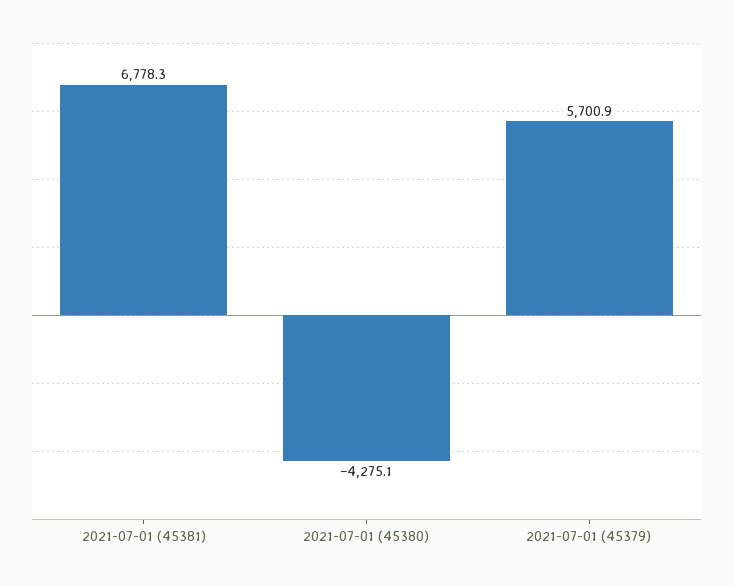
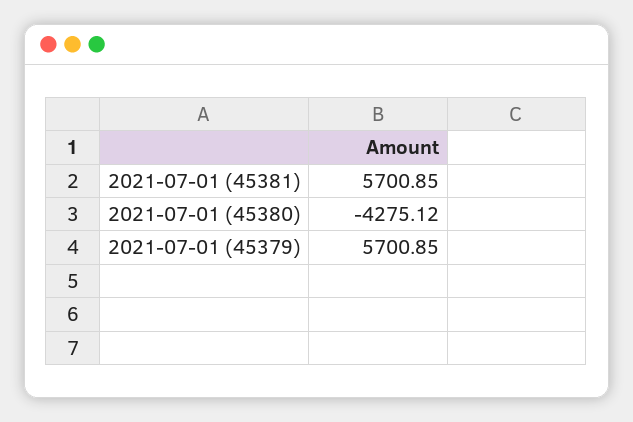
2021-07-01 (45381): 6778.3 -> 5700.85

